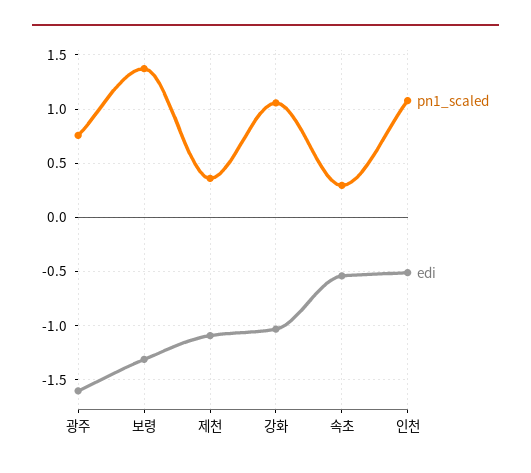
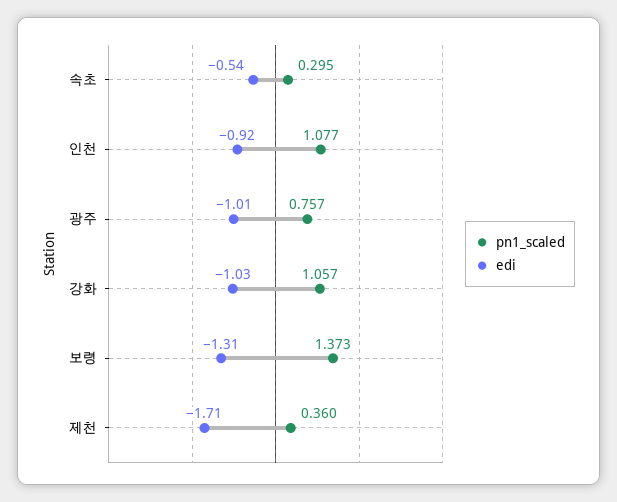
edi, 광주: -1.6 -> -1.01
edi, 제천: -1.1 -> -1.71
edi, 인천: -0.5 -> -0.92

